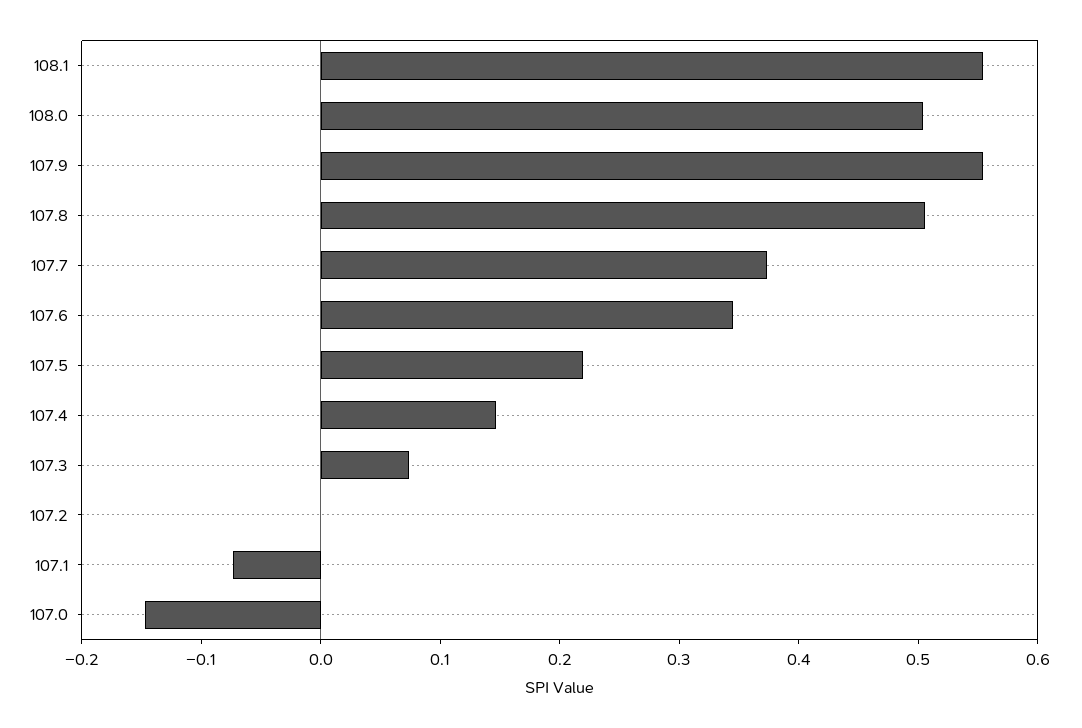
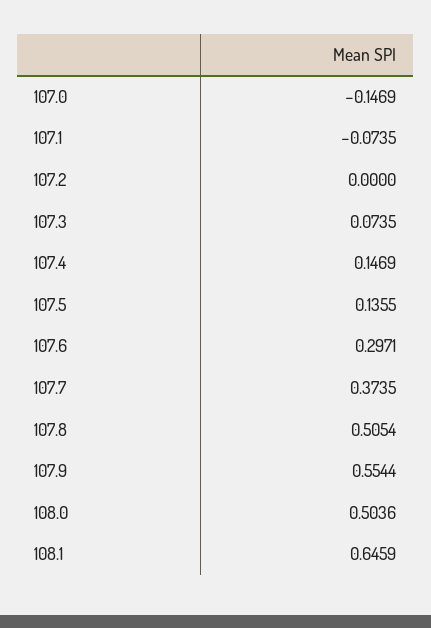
108.1: 0.56 -> 0.6459
107.6: 0.34 -> 0.2971
107.5: 0.22 -> 0.1355

